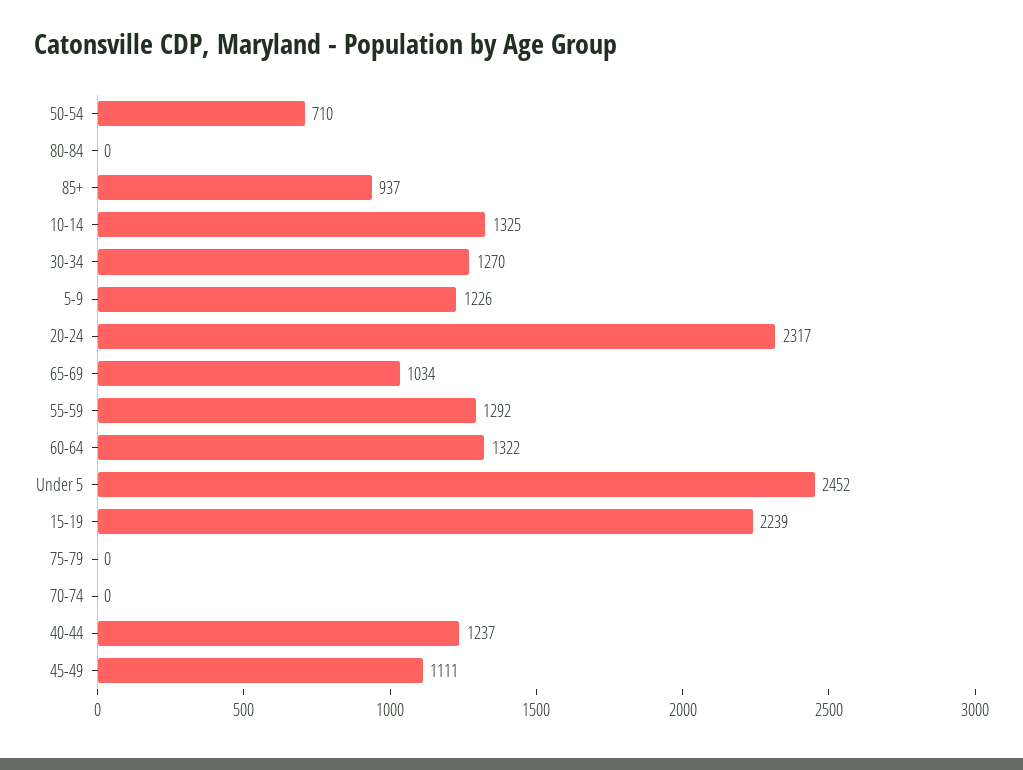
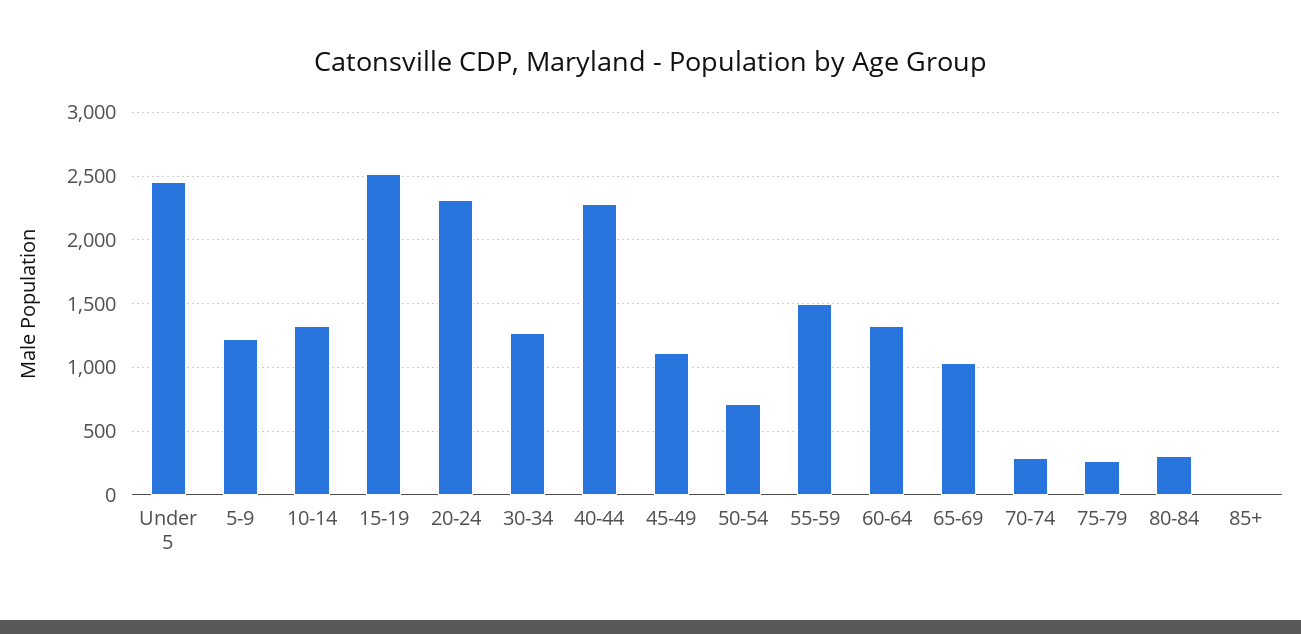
80-84: 0 -> 300
85+: 937 -> 0
55-59: 1292 -> 1500
15-19: 2239 -> 2500
75-79: 0 -> 250
70-74: 0 -> 300
40-44: 1237 -> 2300

